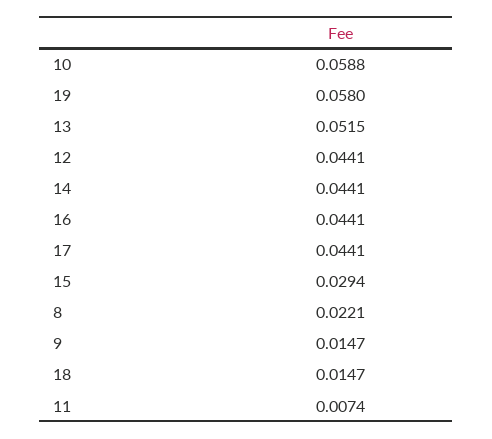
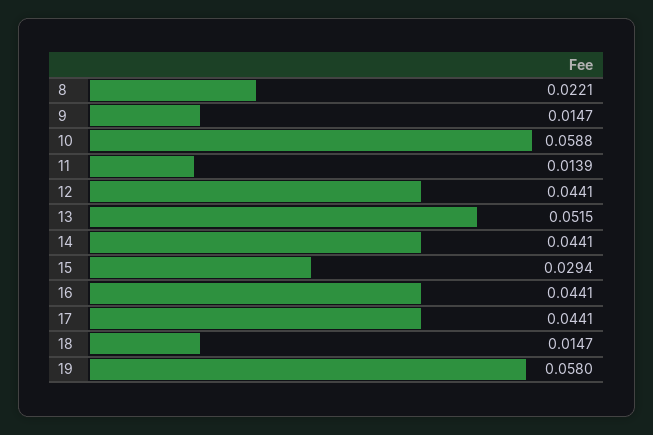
11: 0.0074 -> 0.0139

